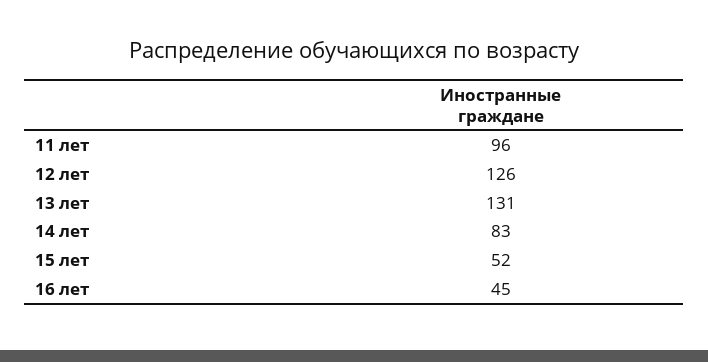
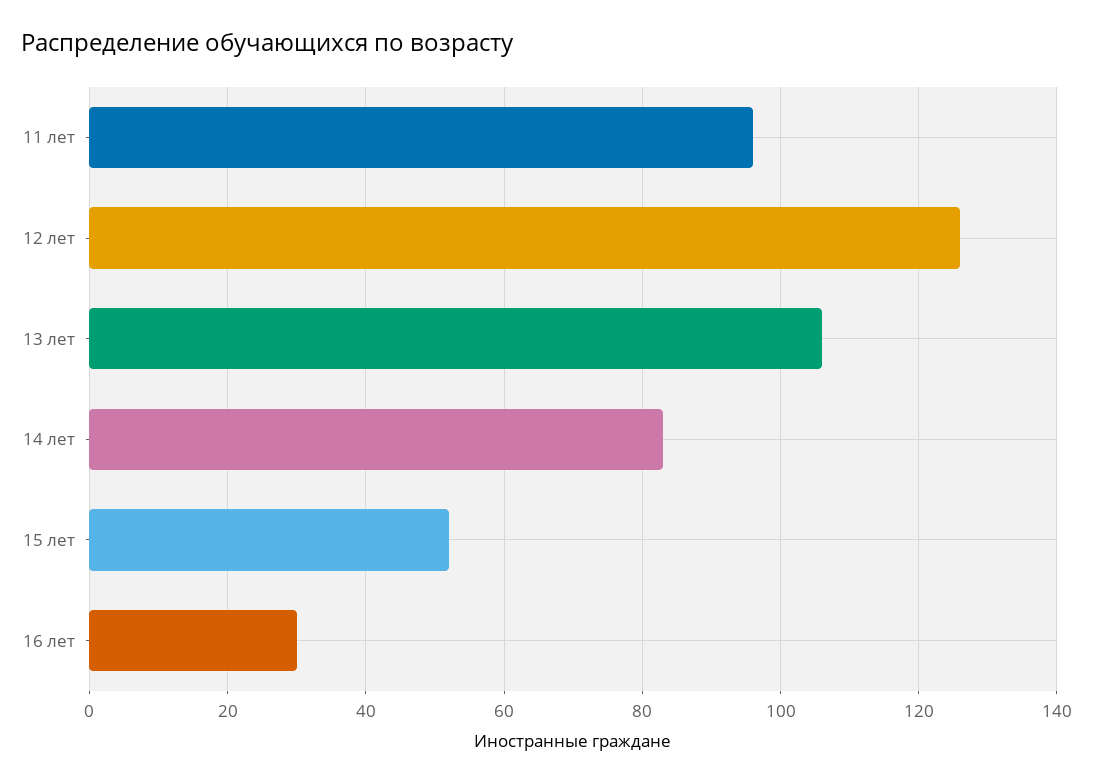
13 лет: 131 -> 105
16 лет: 45 -> 30

